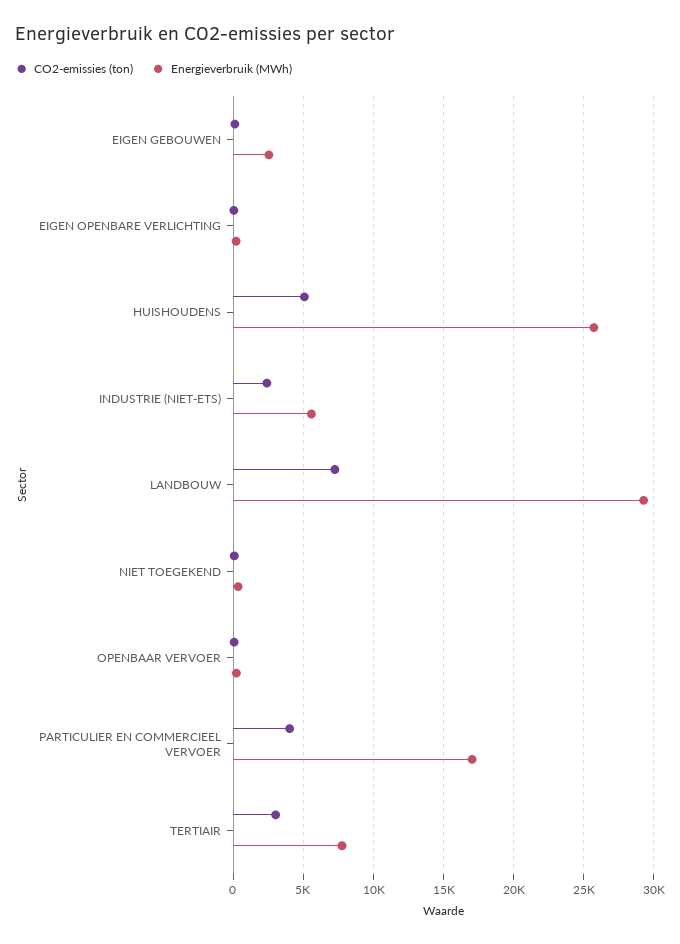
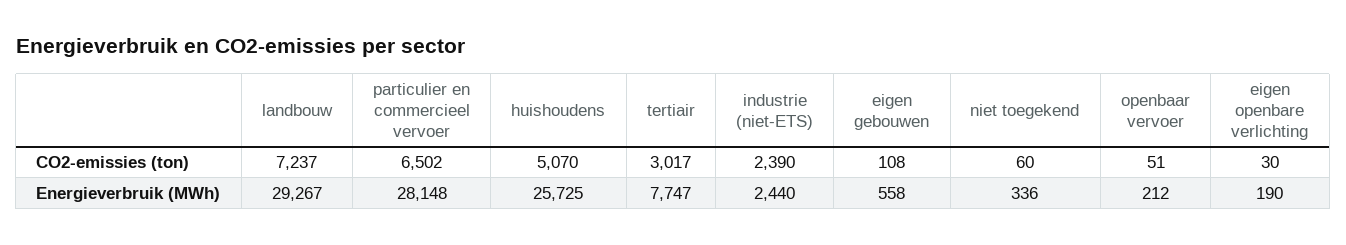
Energieverbruik (MWh), EIGEN GEBOUWEN: 2500 -> 558
Energieverbruik (MWh), INDUSTRIE (NIET-ETS): 5500 -> 2440
CO2-emissies (ton), PARTICULIER EN COMMERCIEEL VERVOER: 4000 -> 6502
Energieverbruik (MWh), PARTICULIER EN COMMERCIEEL VERVOER: 17000 -> 28148

